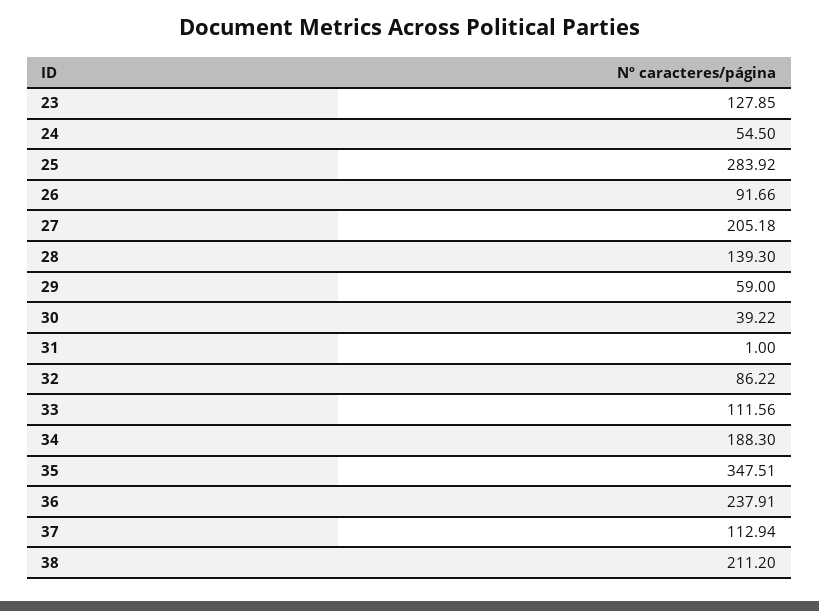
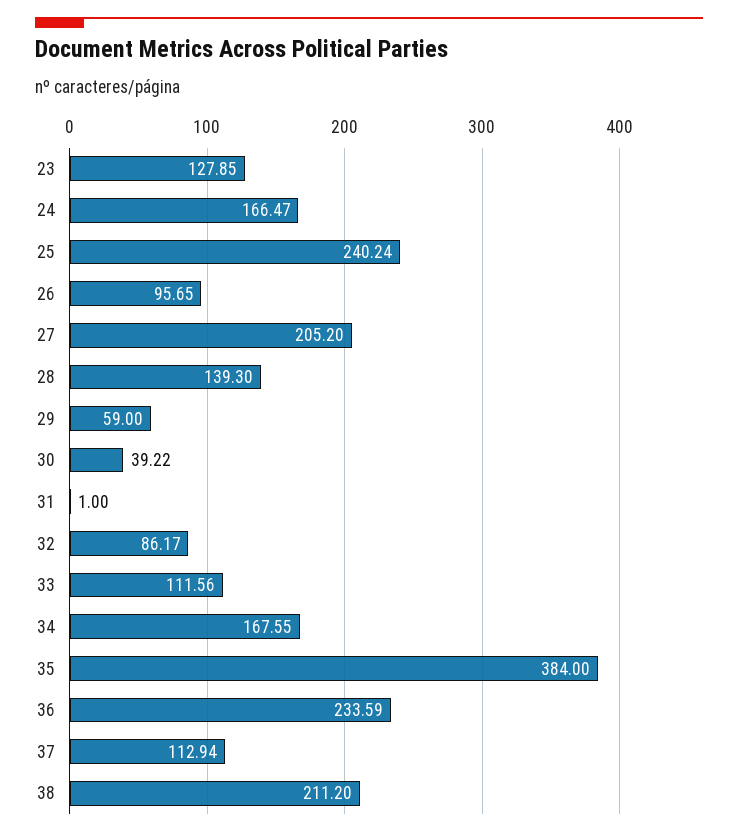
24: 54.5 -> 166.47
25: 283.92 -> 240.24
26: 91.66 -> 95.65
27: 205.18 -> 205.2
32: 86.22 -> 86.17
34: 188.3 -> 167.55
35: 347.51 -> 384
36: 237.91 -> 233.59

